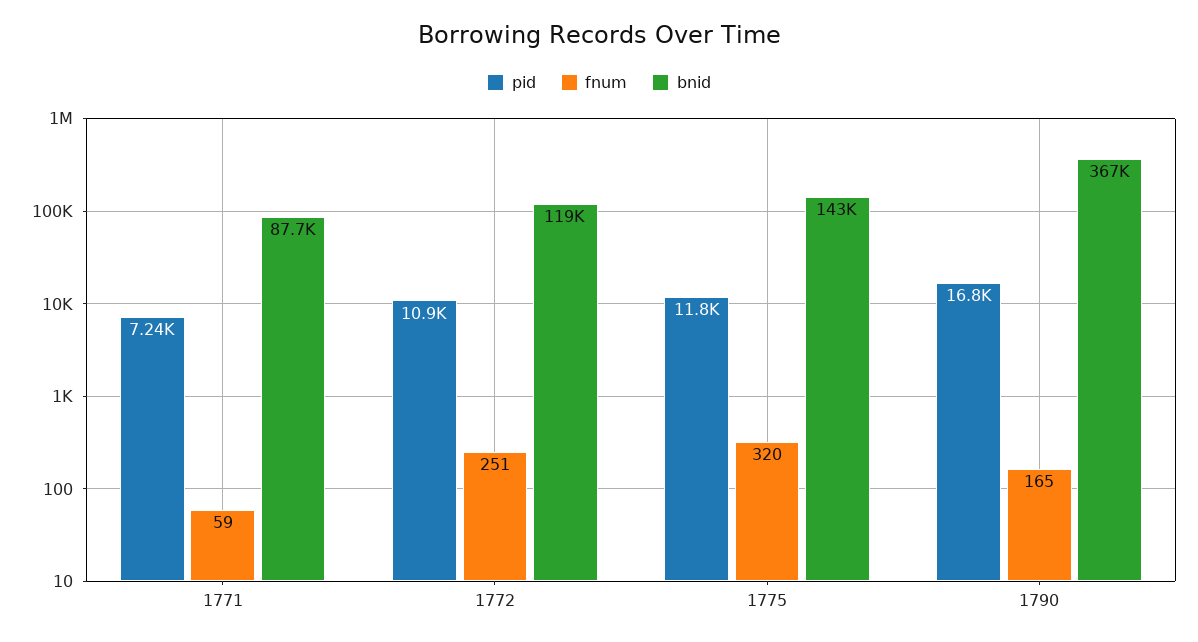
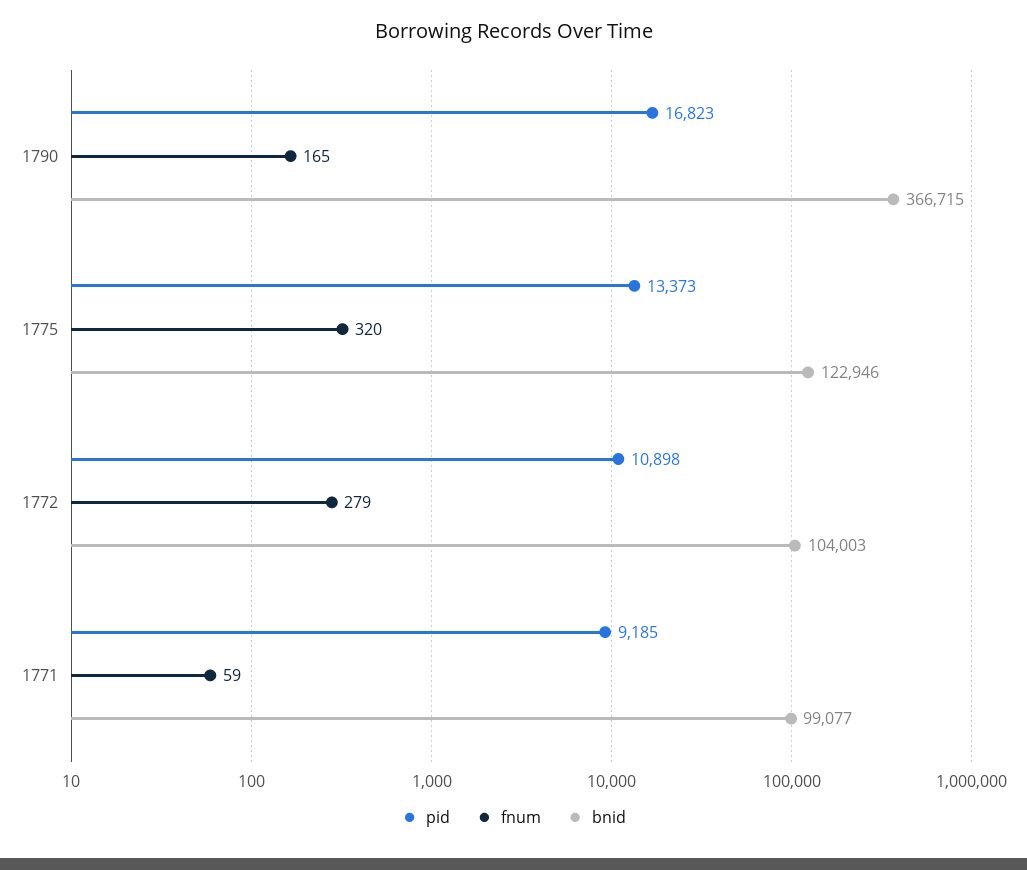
pid, 1771: 7240 -> 9185
bnid, 1771: 87700 -> 99077
fnum, 1772: 251 -> 279
bnid, 1772: 119000 -> 104003
pid, 1775: 11800 -> 13373
bnid, 1775: 143000 -> 122946

